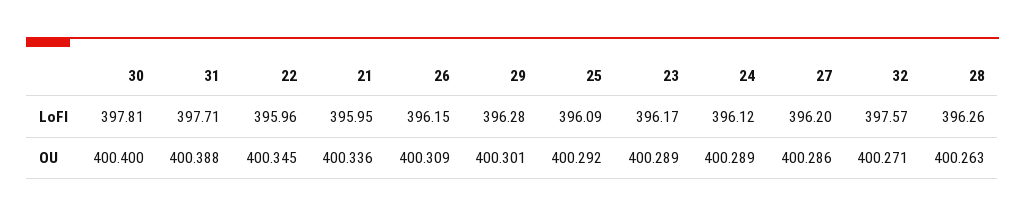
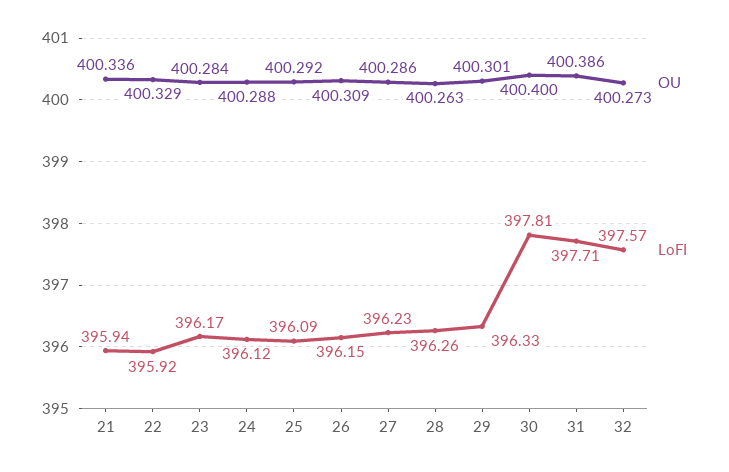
LoFI, 22: 395.96 -> 395.92
LoFI, 21: 395.95 -> 395.94
LoFI, 29: 396.28 -> 396.33
LoFI, 27: 396.2 -> 396.23
OU, 31: 400.388 -> 400.386
OU, 22: 400.345 -> 400.329
OU, 23: 400.289 -> 400.284
OU, 24: 400.289 -> 400.288
OU, 32: 400.271 -> 400.273

